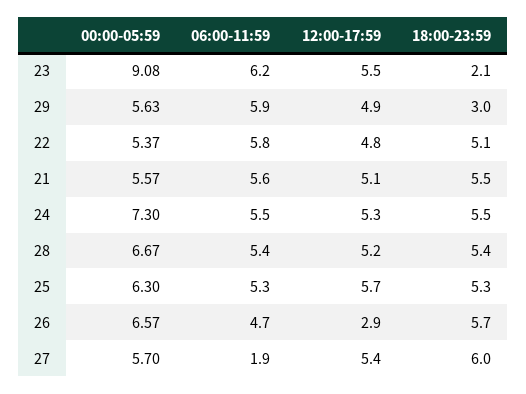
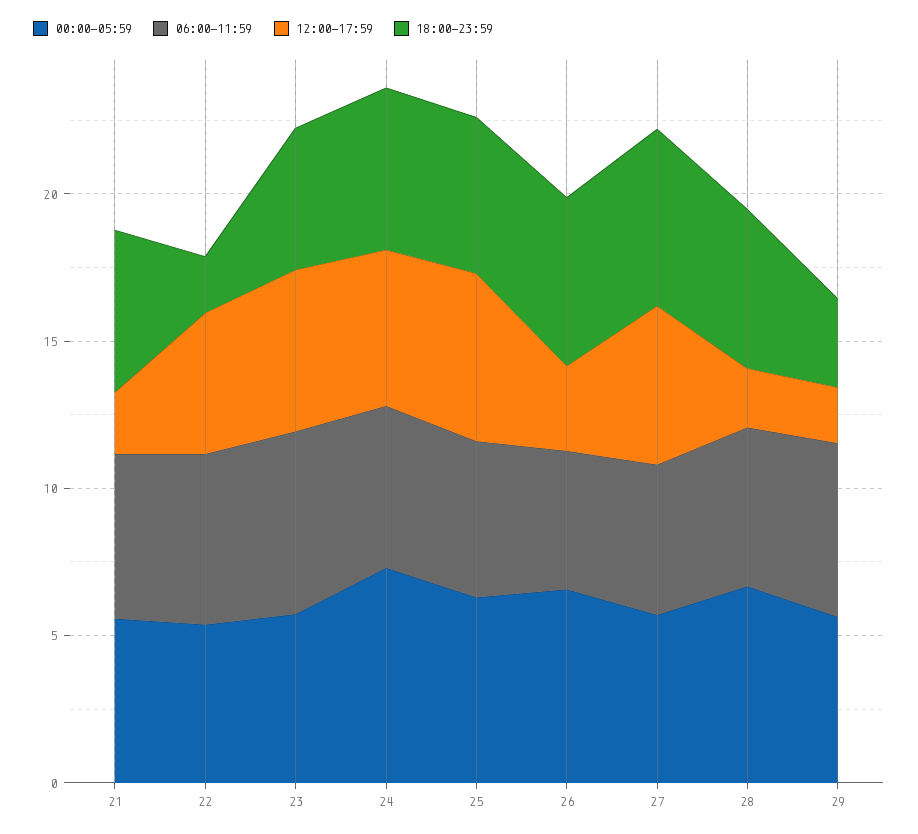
00:00-05:59, 23: 9.08 -> 6
18:00-23:59, 23: 2.1 -> 5
12:00-17:59, 29: 4.9 -> 2
18:00-23:59, 22: 5.1 -> 2
12:00-17:59, 21: 5.1 -> 2
12:00-17:59, 28: 5.2 -> 2
06:00-11:59, 27: 1.9 -> 5

